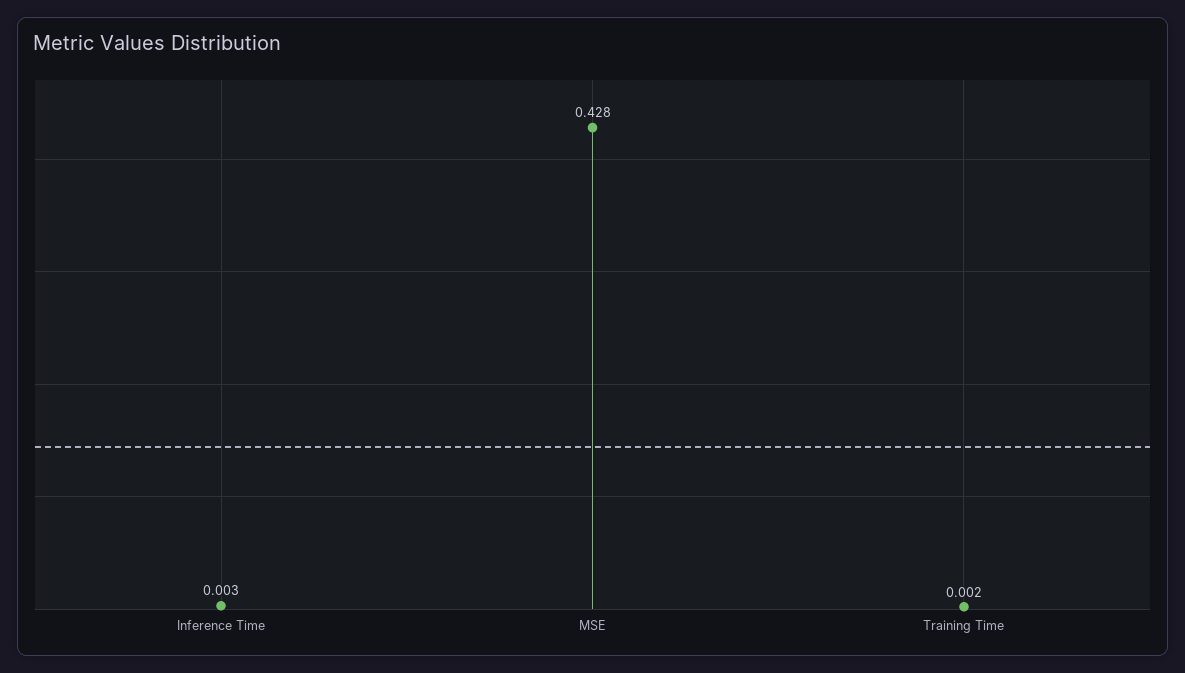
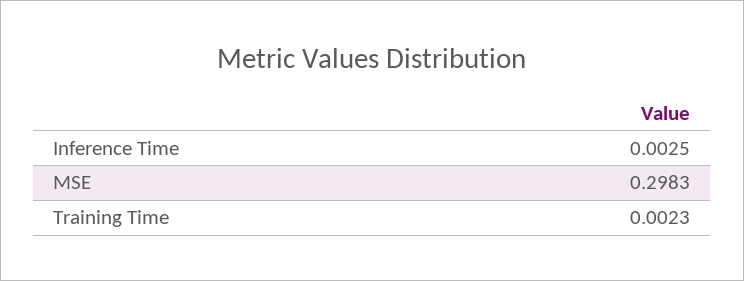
MSE: 0.428 -> 0.2983

